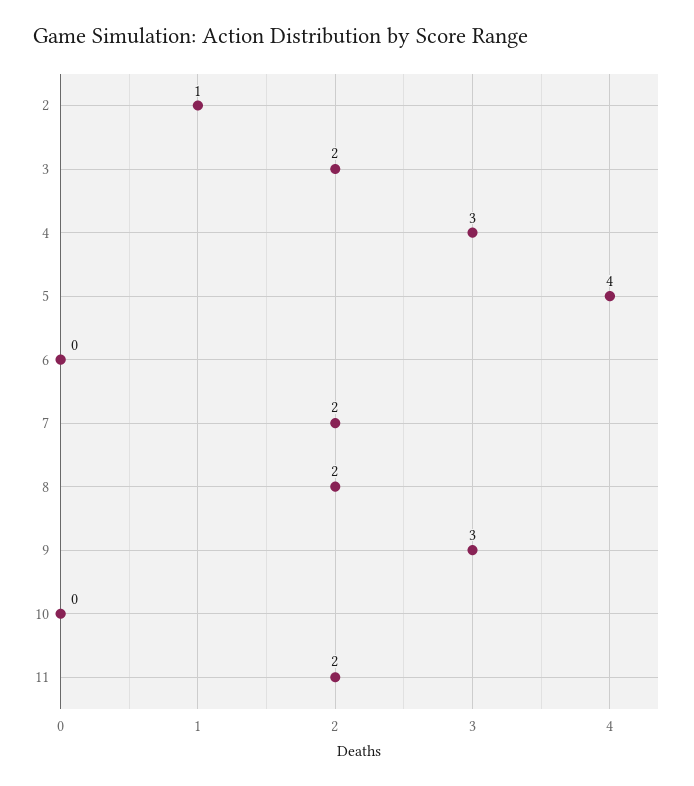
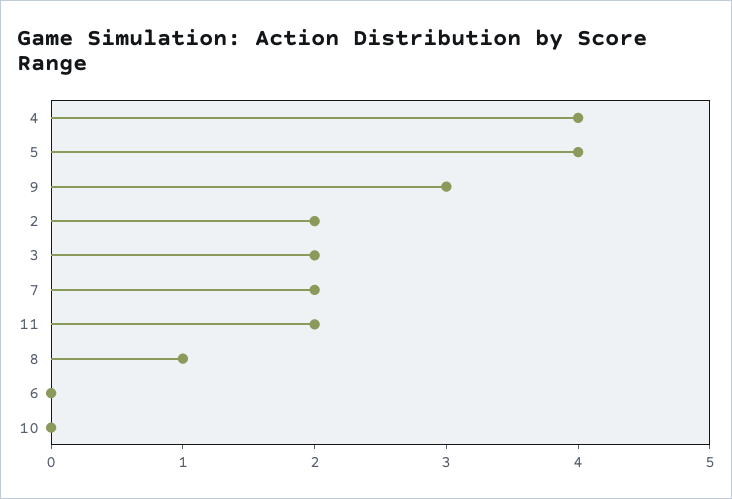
2: 1 -> 2
4: 3 -> 4
8: 2 -> 1

